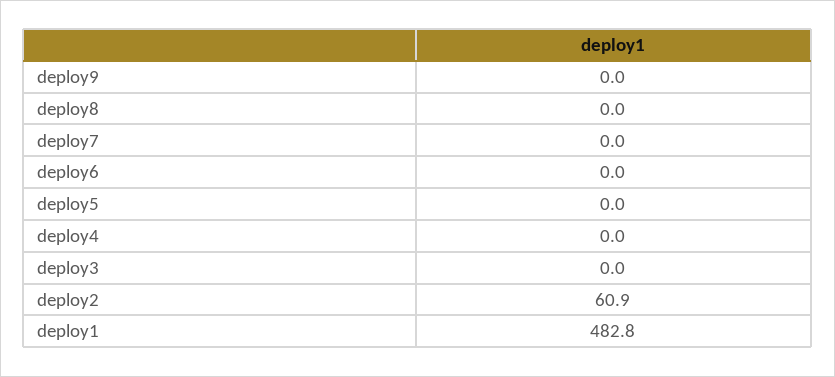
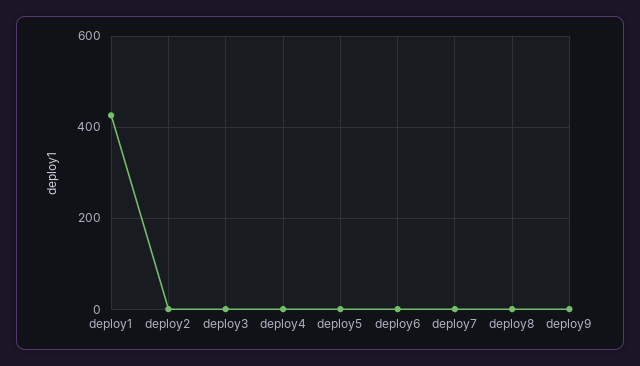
deploy2: 60.9 -> 0
deploy1: 482.8 -> 420

